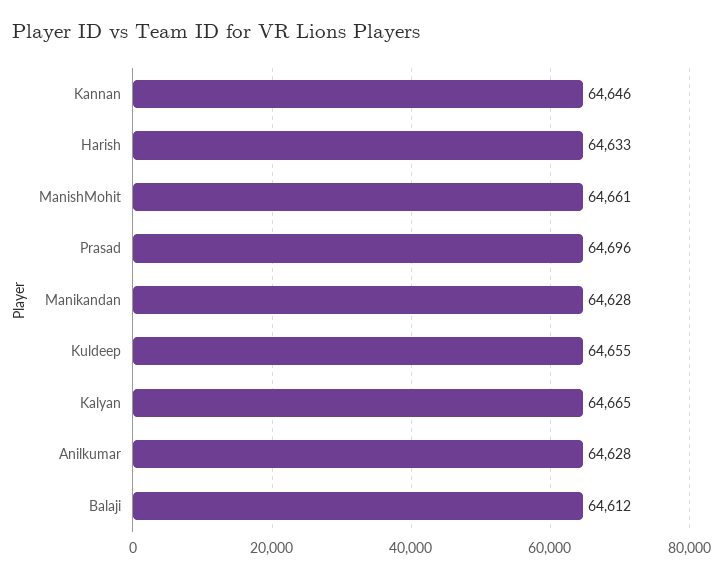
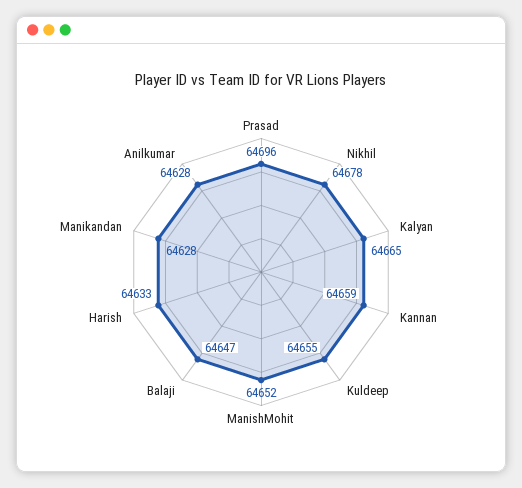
Kannan: 64646 -> 64659
ManishMohit: 64661 -> 64652
Balaji: 64612 -> 64647
Nikhil: none -> 64678

